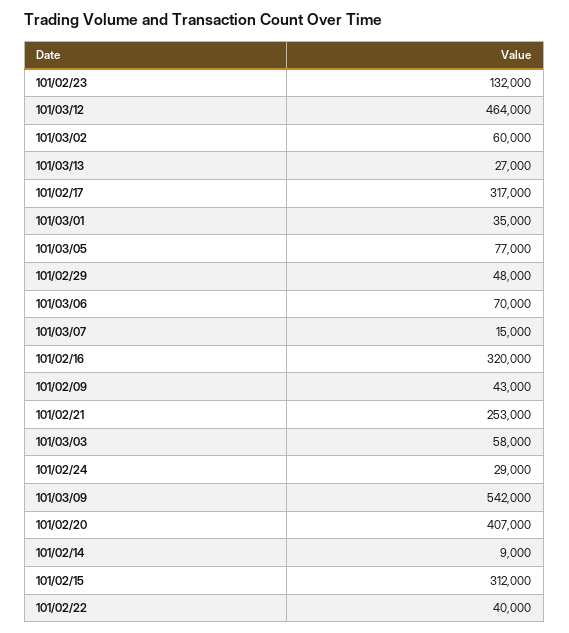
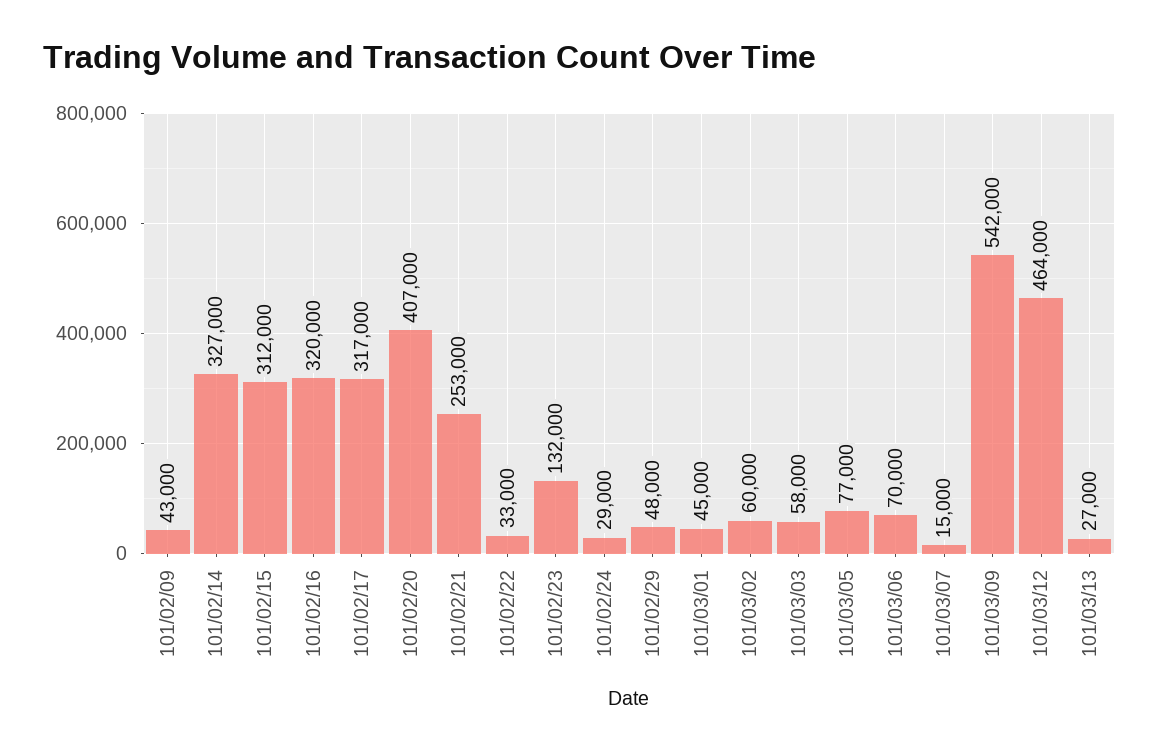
101/03/01: 35000 -> 45000
101/02/14: 9000 -> 327000
101/02/22: 40000 -> 33000

